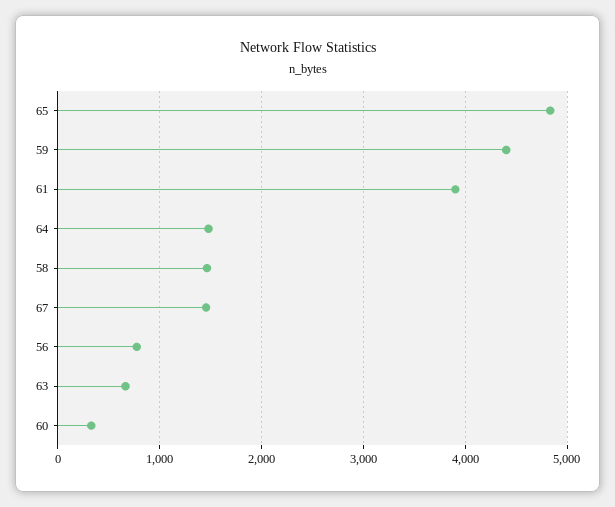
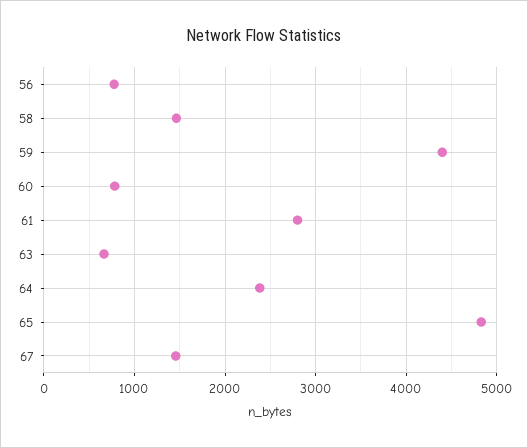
61: 3900 -> 2800
64: 1500 -> 2400
60: 300 -> 800

